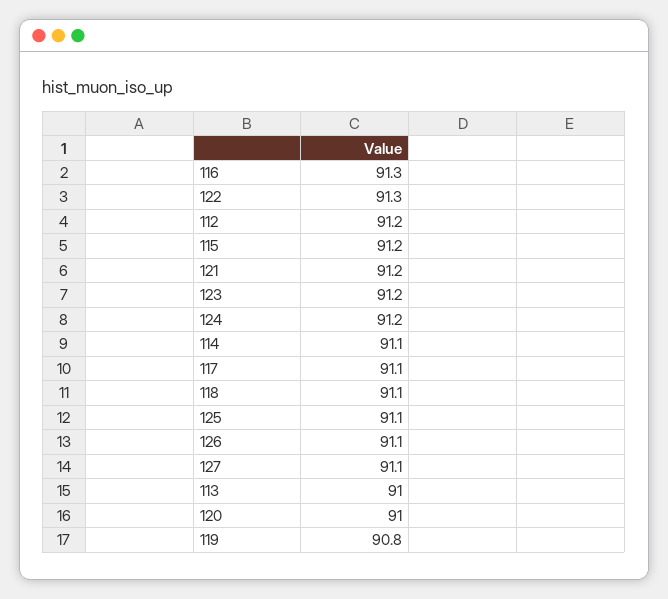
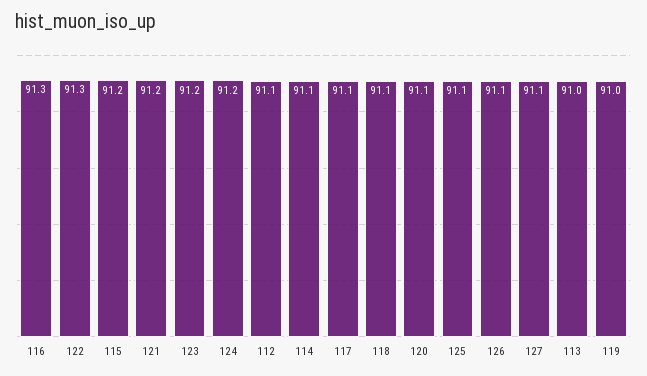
112: 91.2 -> 91.1
120: 91 -> 91.1
119: 90.8 -> 91

